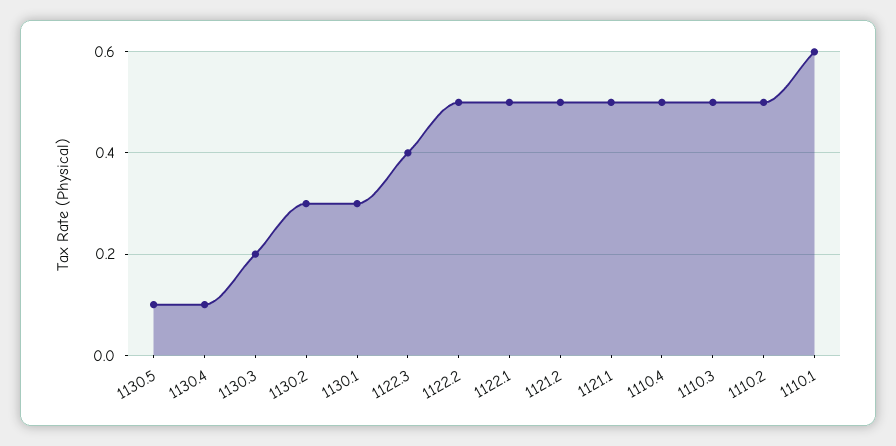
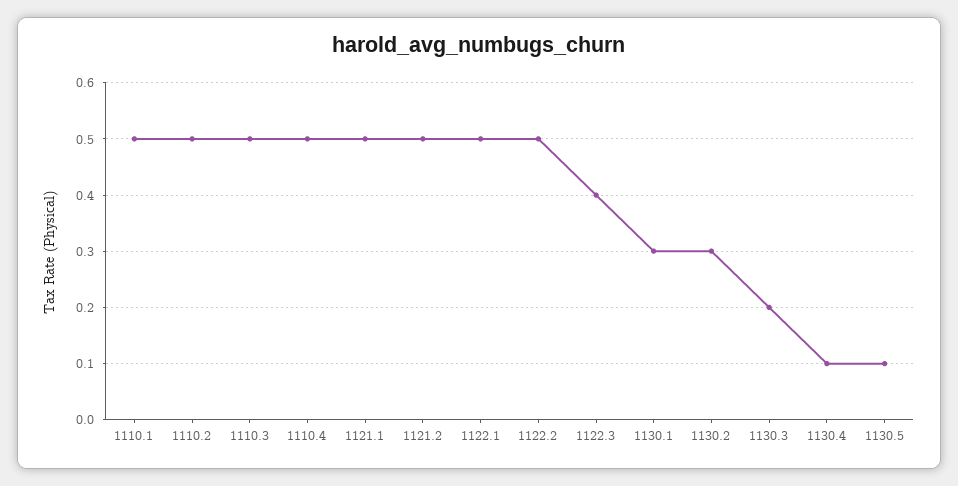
1110.1: 0.6 -> 0.5

